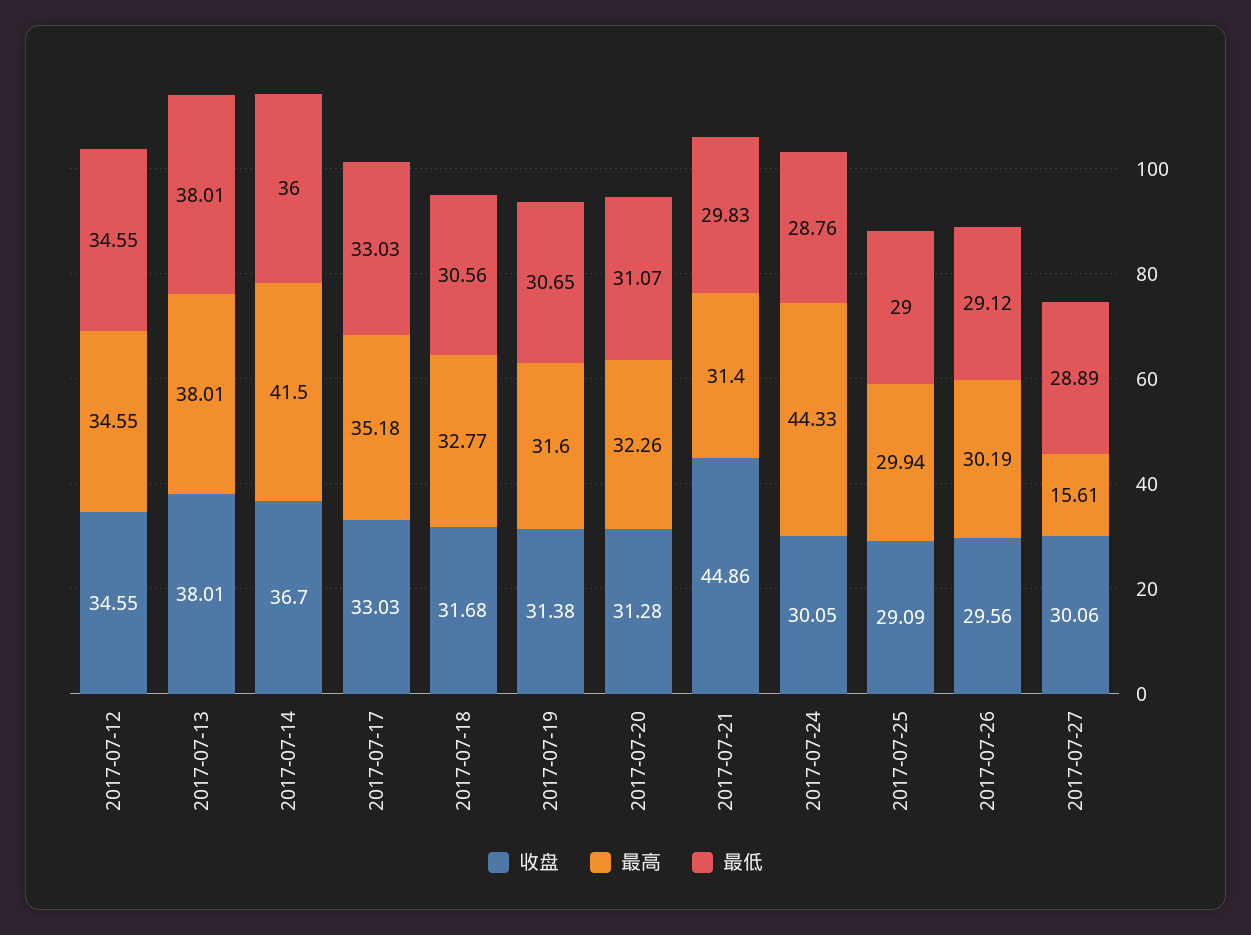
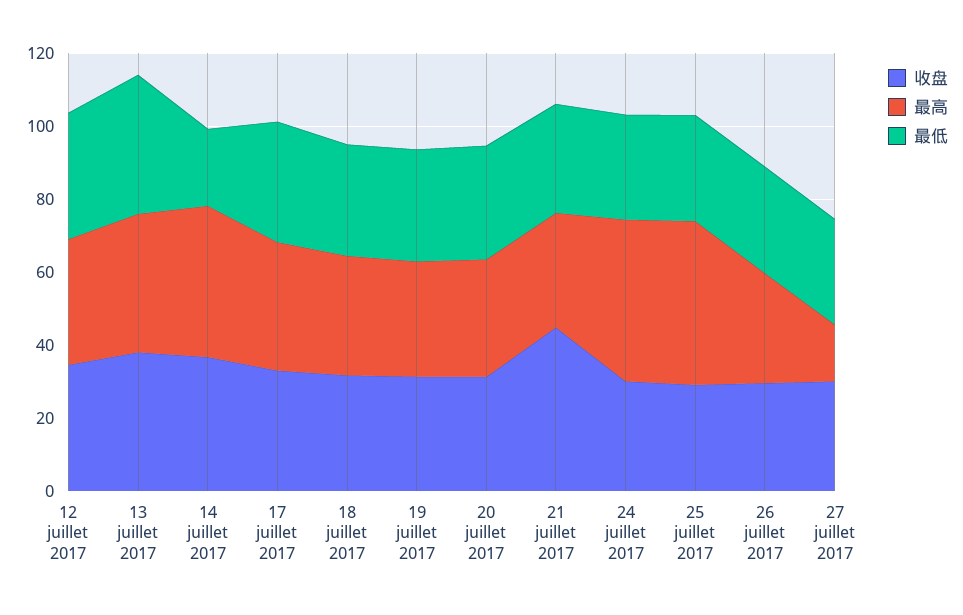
最低, 2017-07-14: 36 -> 20
最高, 2017-07-25: 29.94 -> 45

